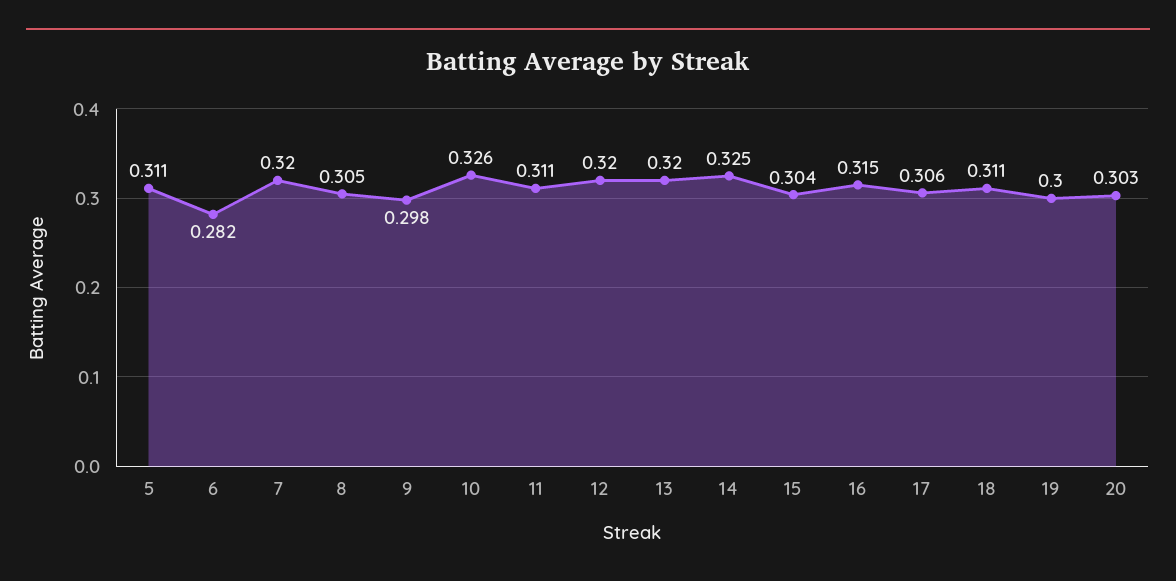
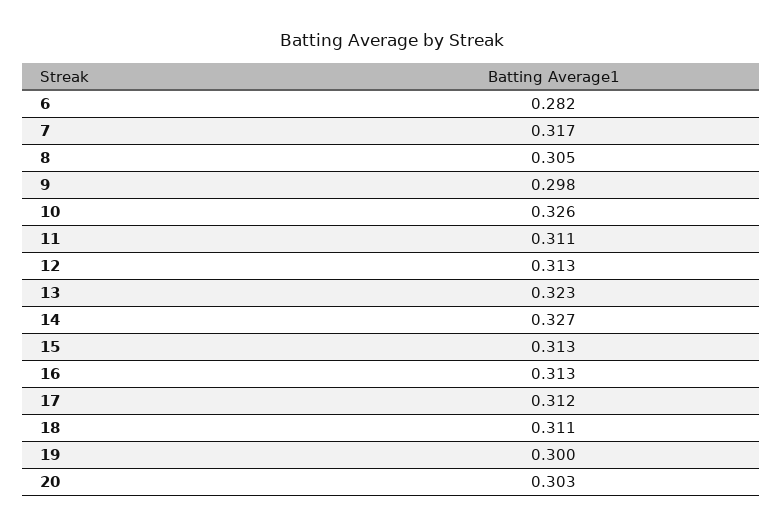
5: 0.311 -> none
7: 0.32 -> 0.317
12: 0.32 -> 0.313
13: 0.32 -> 0.323
14: 0.325 -> 0.327
15: 0.304 -> 0.313
16: 0.315 -> 0.313
17: 0.306 -> 0.312

